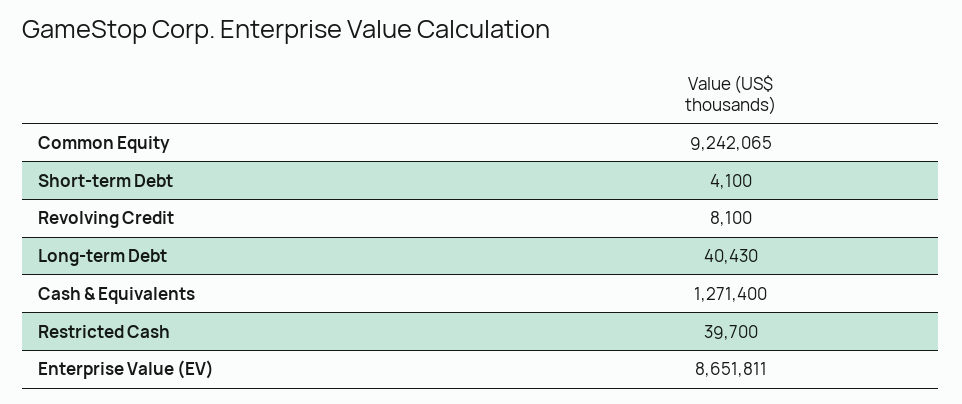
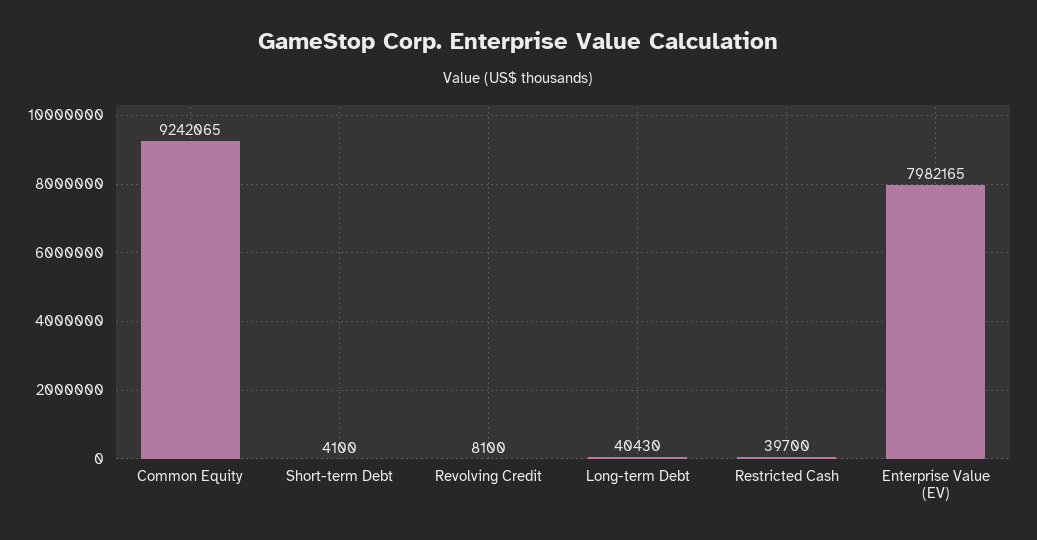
Cash & Equivalents: 1271400 -> none
Enterprise Value (EV): 8651811 -> 7982165

